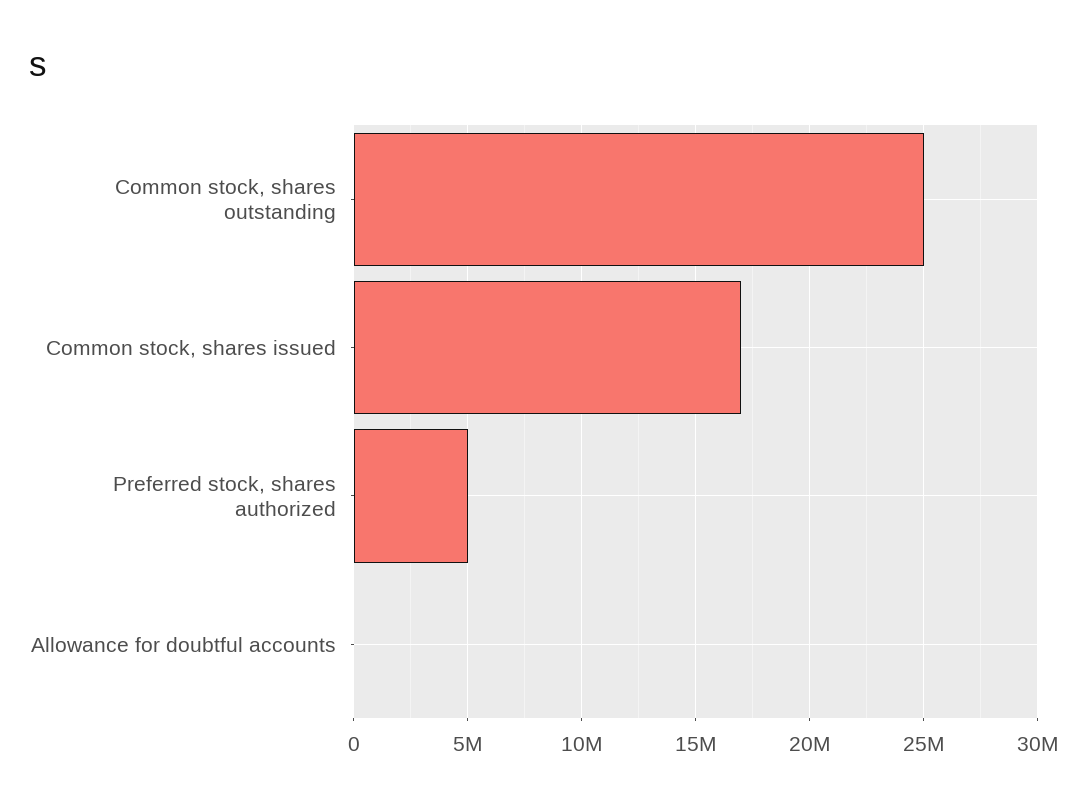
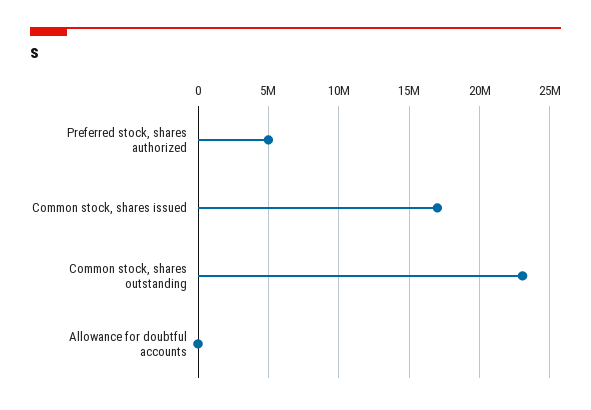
Common stock, shares outstanding: 25000000 -> 23000000

